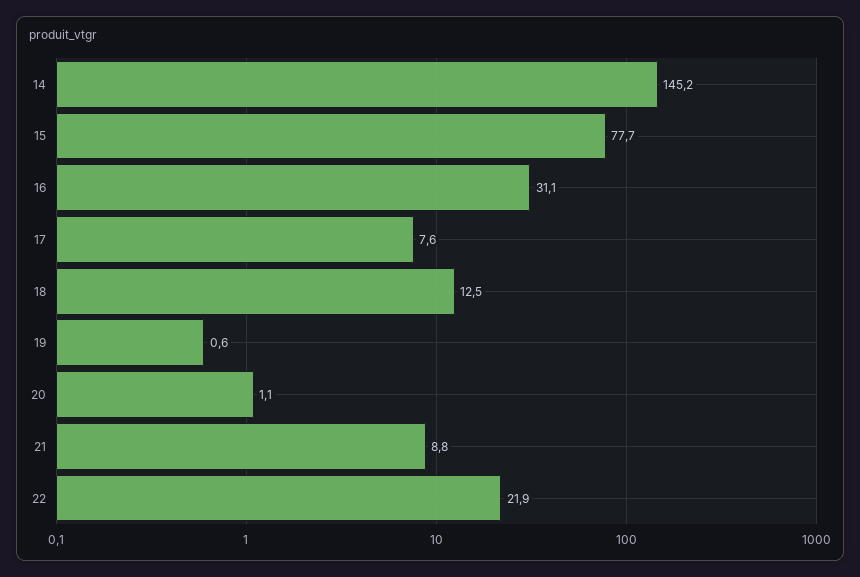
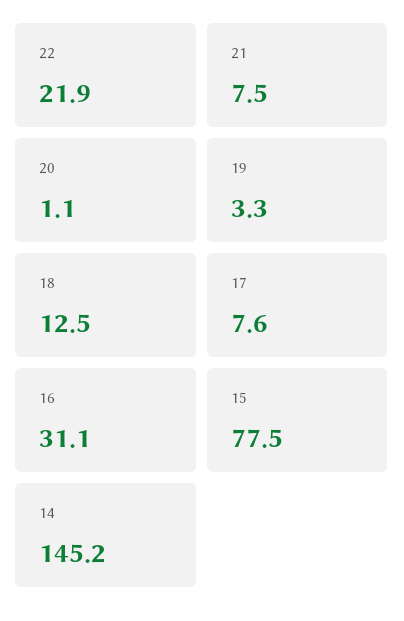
15: 77.7 -> 77.5
19: 0.6 -> 3.3
21: 8.8 -> 7.5

